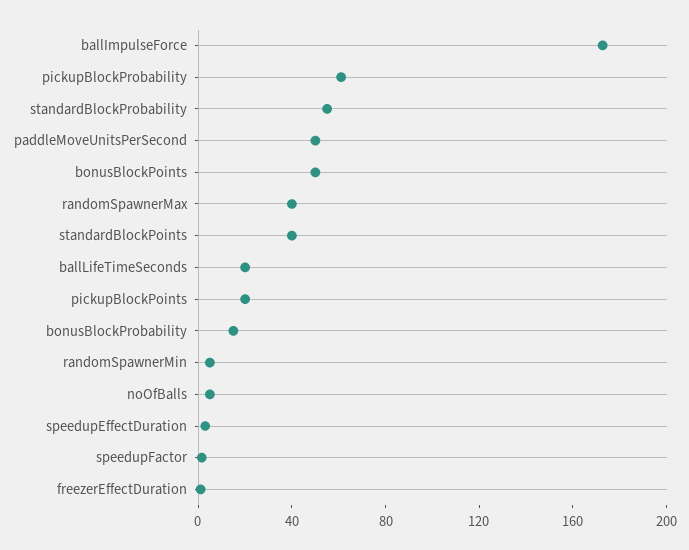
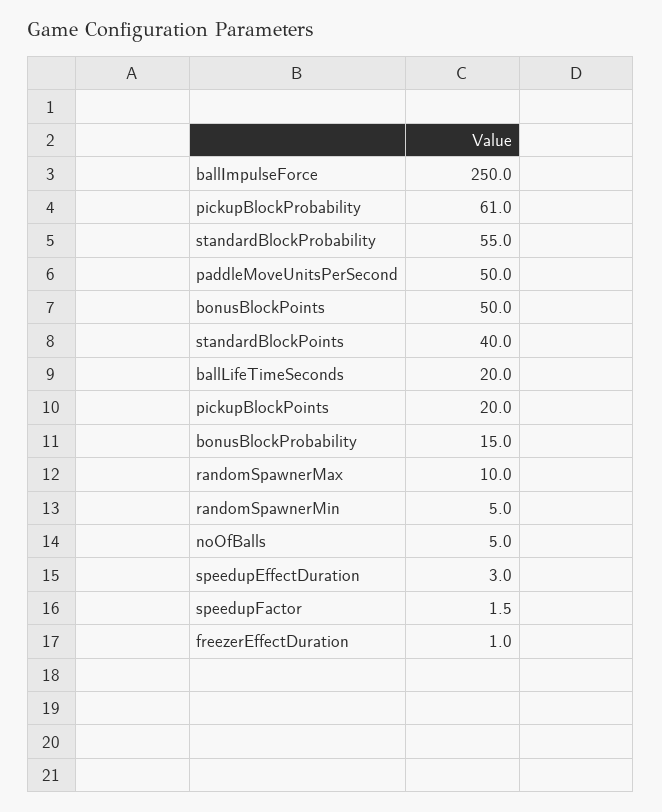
ballImpulseForce: 170 -> 250
randomSpawnerMax: 40 -> 10

